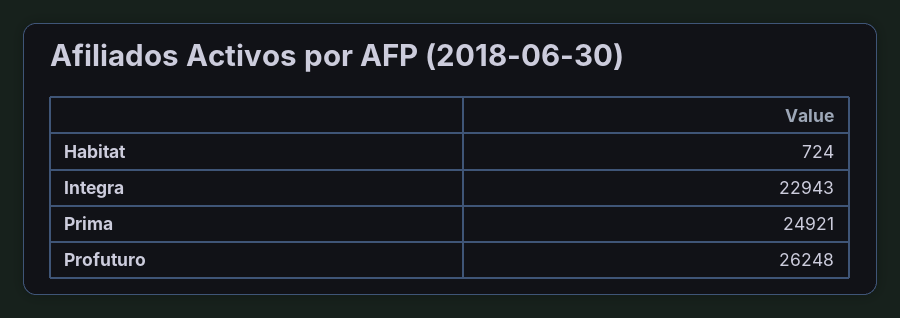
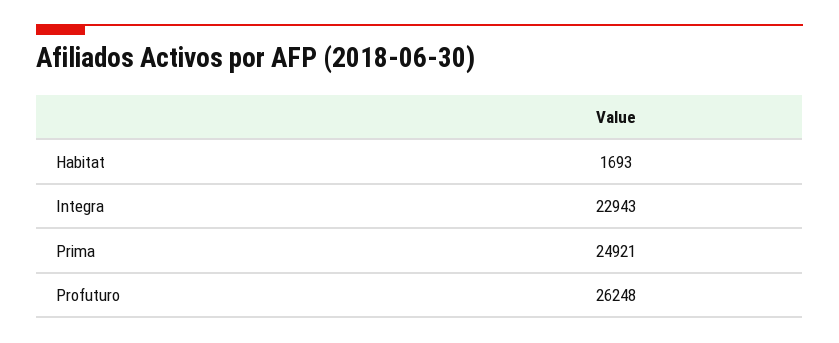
Habitat: 724 -> 1693

